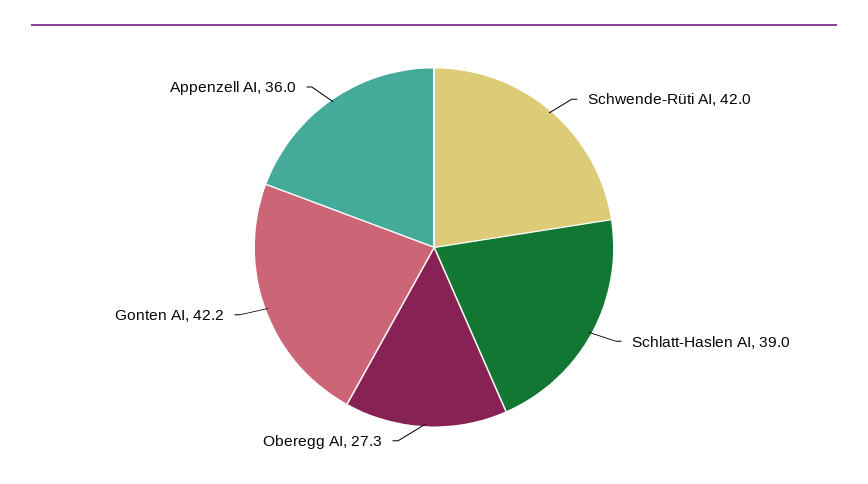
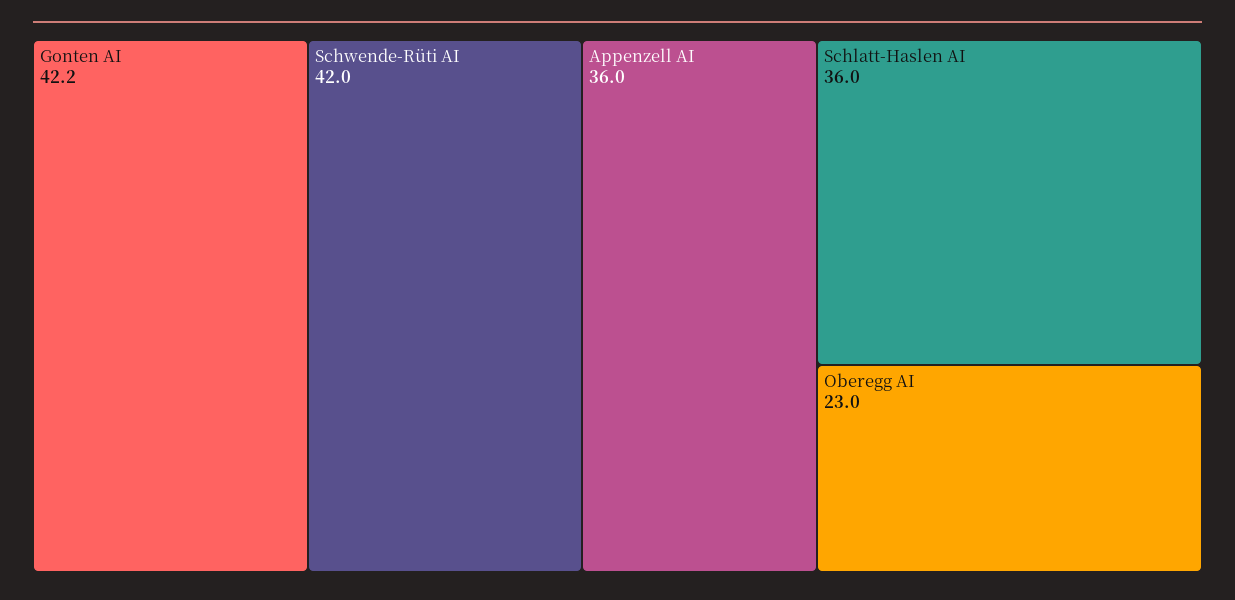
Schlatt-Haslen AI: 39 -> 36
Oberegg AI: 27.3 -> 23

